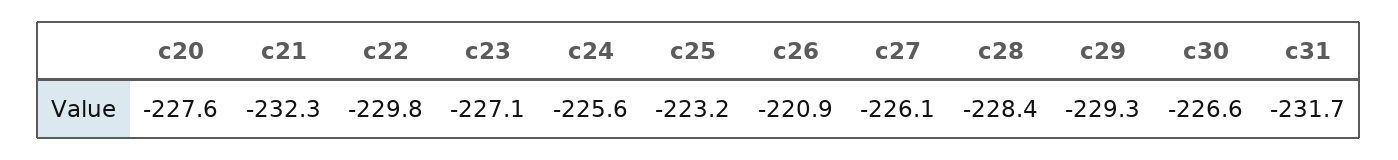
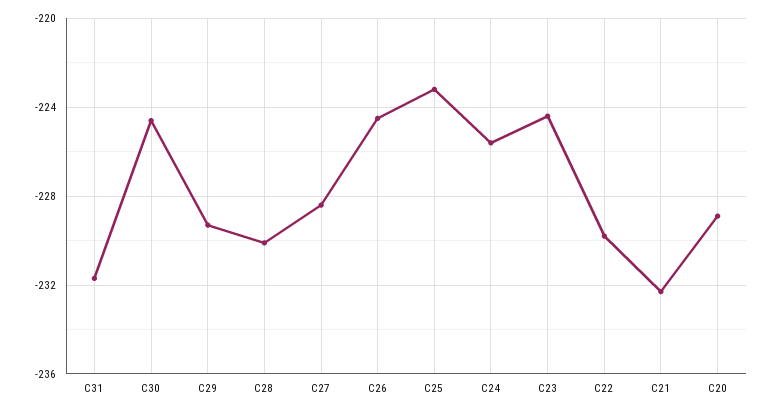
c20: -227.6 -> -229
c23: -227.1 -> -224.5
c26: -220.9 -> -224.5
c27: -226.1 -> -228.5
c28: -228.4 -> -230
c30: -226.6 -> -224.5

